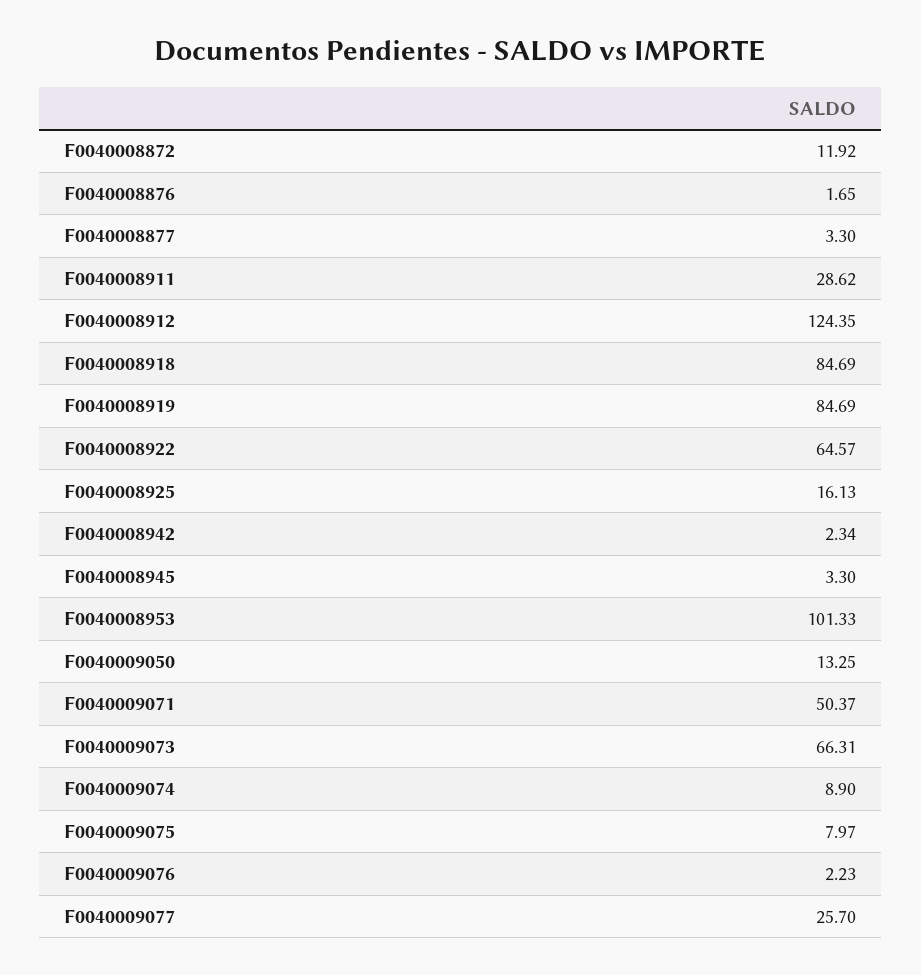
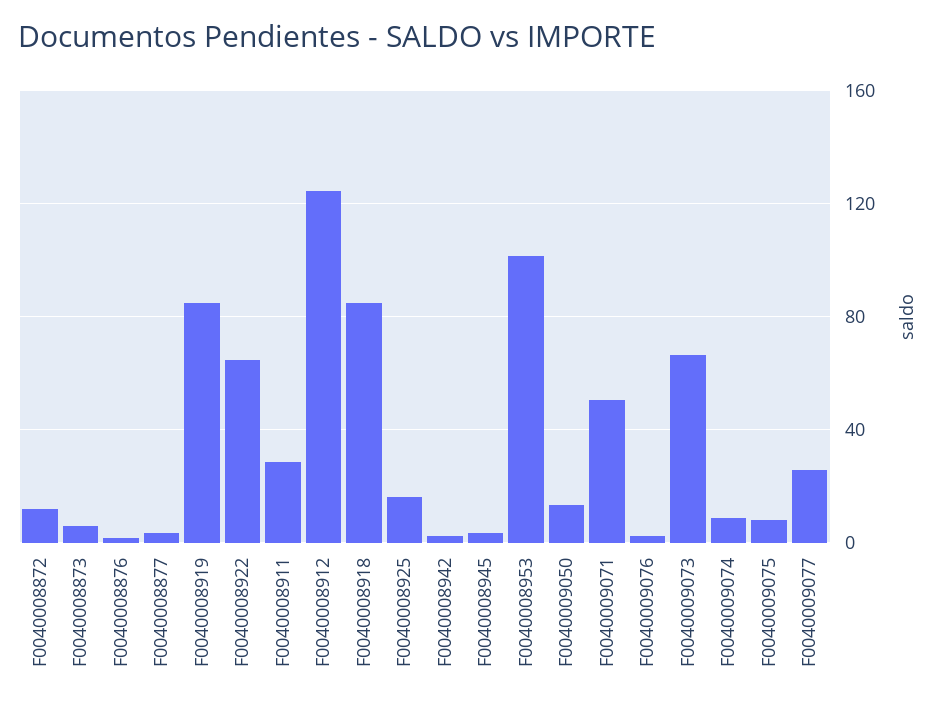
F0040008873: none -> 5

